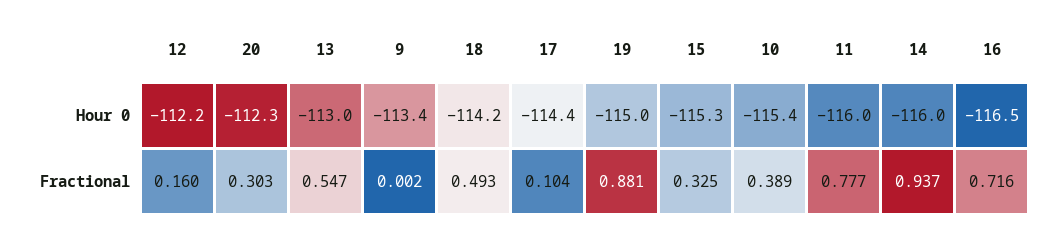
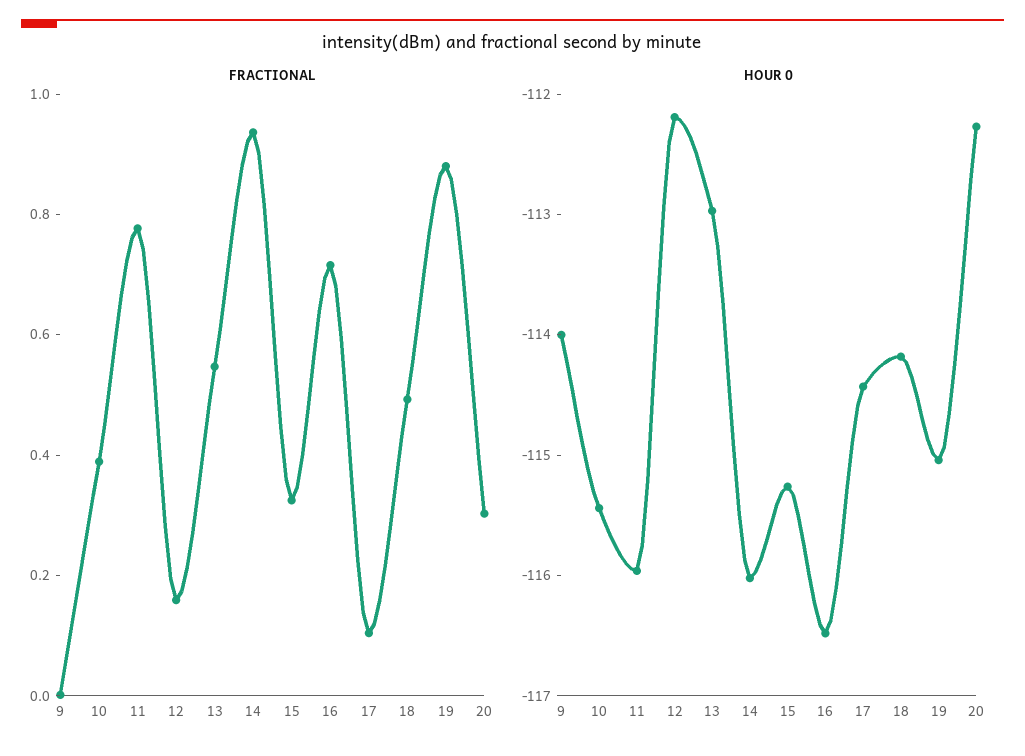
Hour 0, 9: -113.4 -> -114

